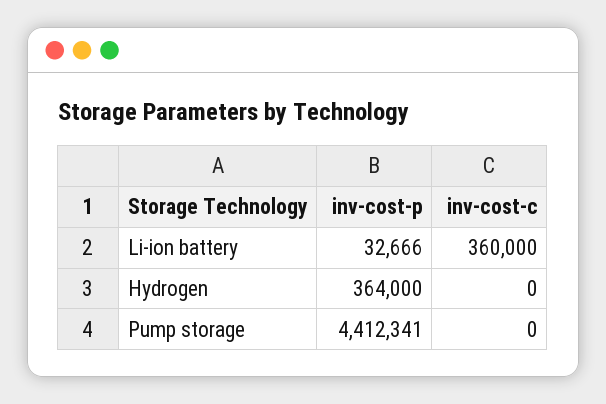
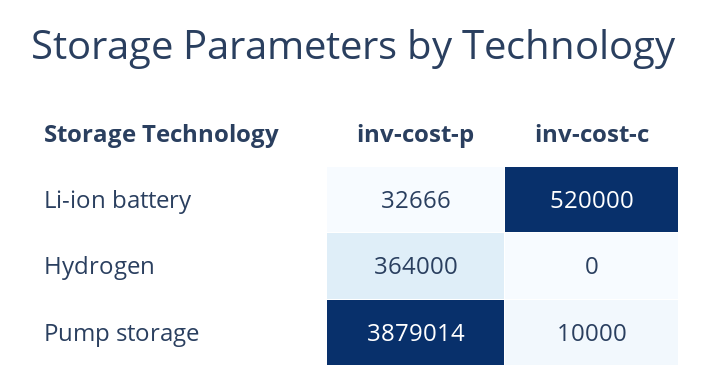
inv-cost-c, Li-ion battery: 360000 -> 520000
inv-cost-p, Pump storage: 4412341 -> 3879014
inv-cost-c, Pump storage: 0 -> 10000

